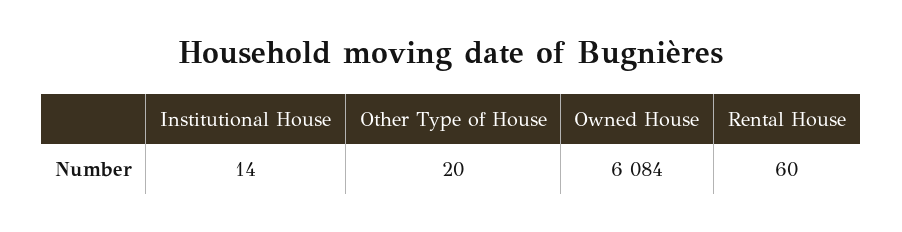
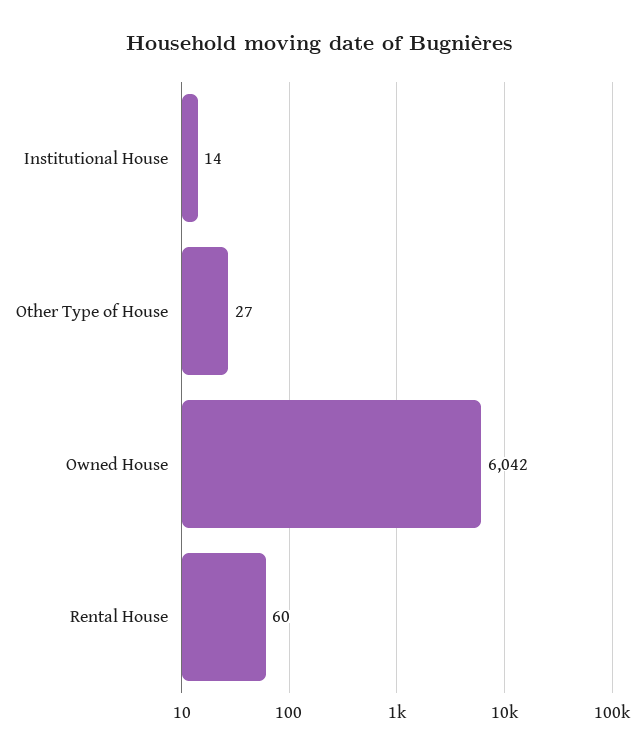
Other Type of House: 20 -> 27
Owned House: 6084 -> 6042

